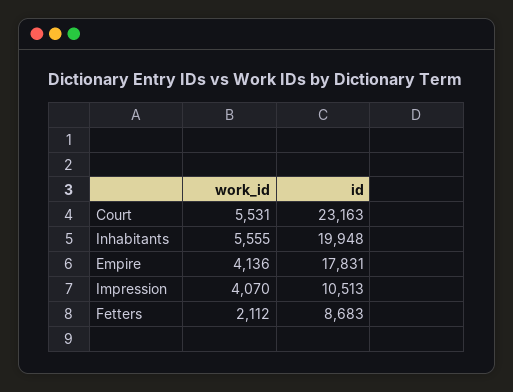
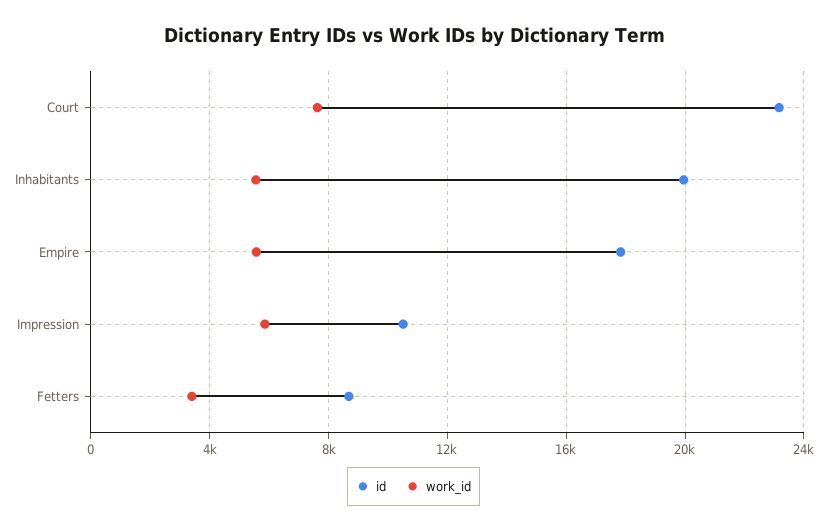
work_id, Court: 5531 -> 7500
work_id, Empire: 4136 -> 5500
work_id, Impression: 4070 -> 6000
work_id, Fetters: 2112 -> 3500

